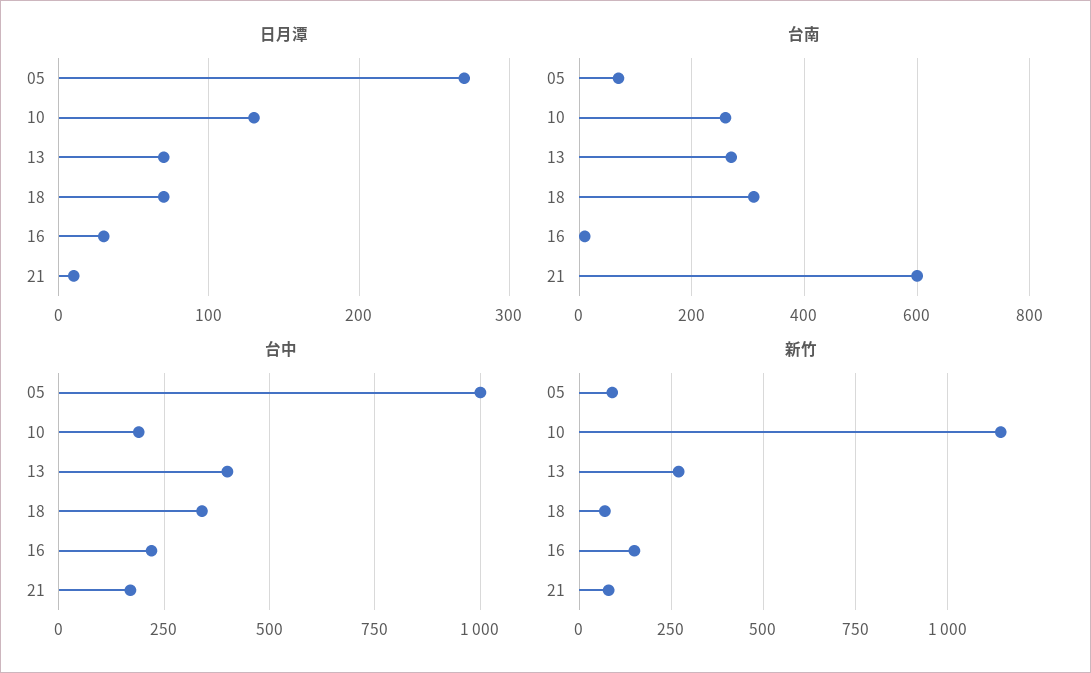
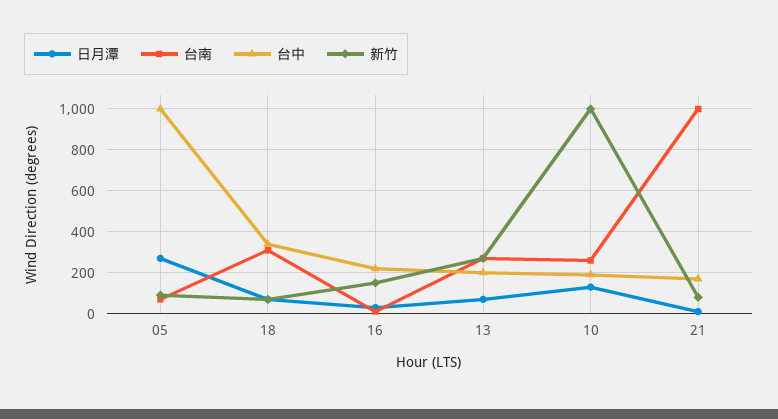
台南, 21: 600 -> 1000
台中, 13: 400 -> 200
新竹, 10: 1150 -> 1000

